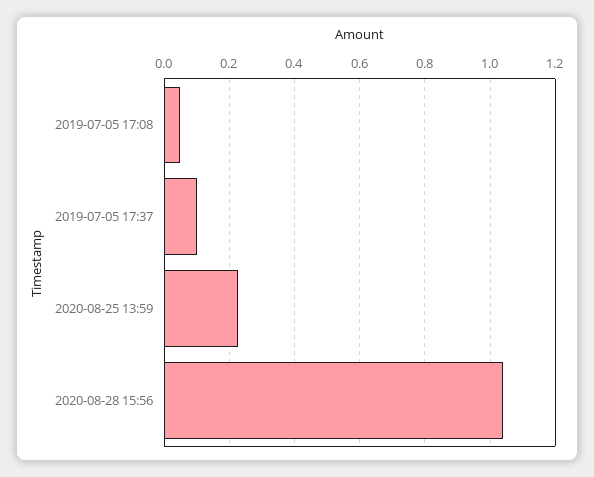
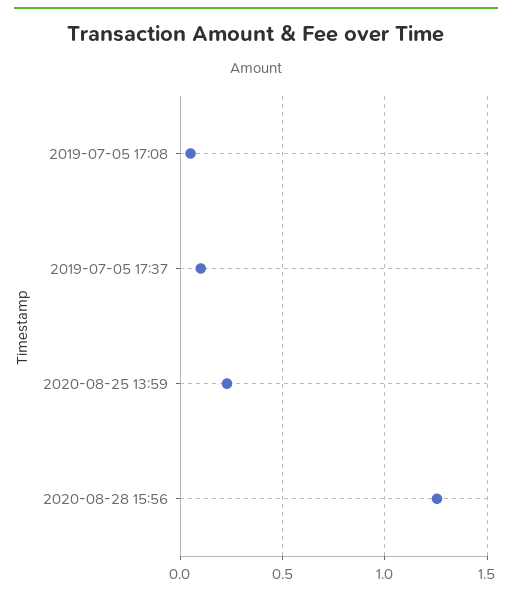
2020-08-28 15:56: 1.04 -> 1.25

